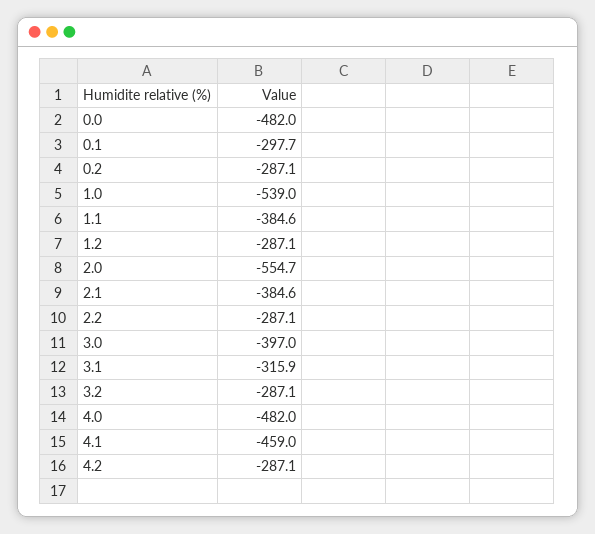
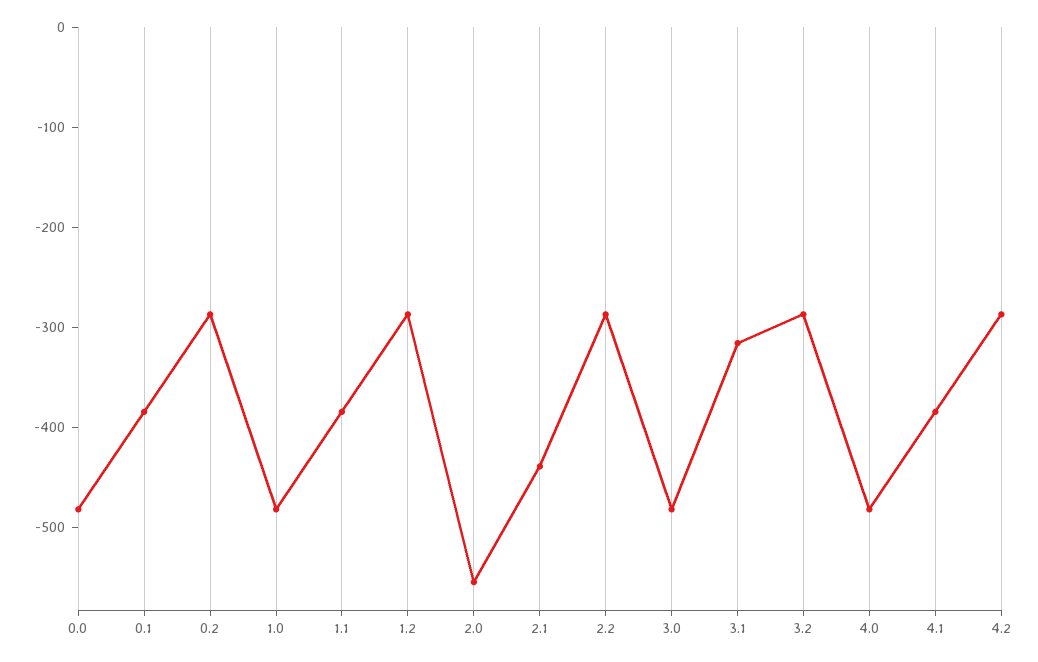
0.1: -297.7 -> -380
1.0: -539 -> -480
2.1: -384.6 -> -440
3.0: -397 -> -480
4.1: -459 -> -380

